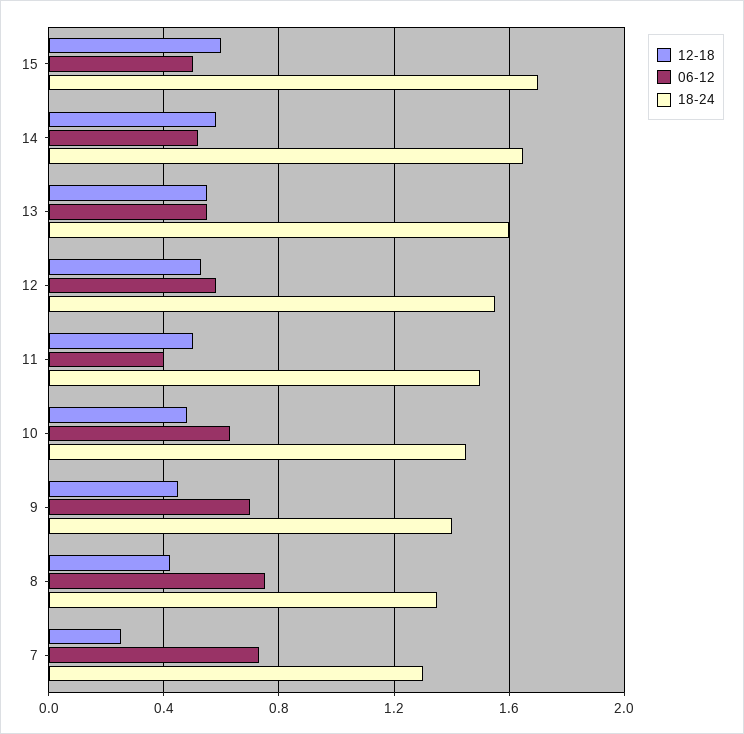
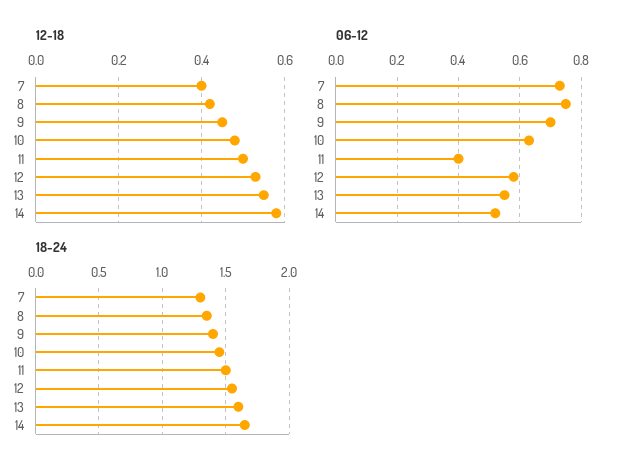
12-18, 15: 0.6 -> none
06-12, 15: 0.5 -> none
18-24, 15: 1.7 -> none
12-18, 7: 0.25 -> 0.4

